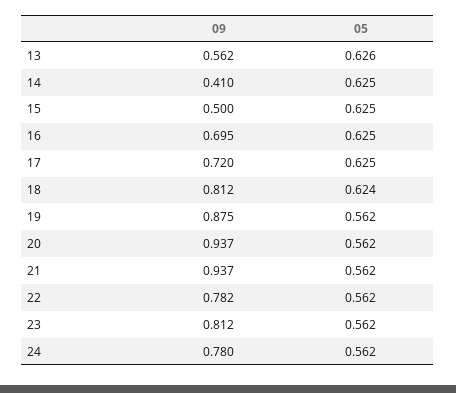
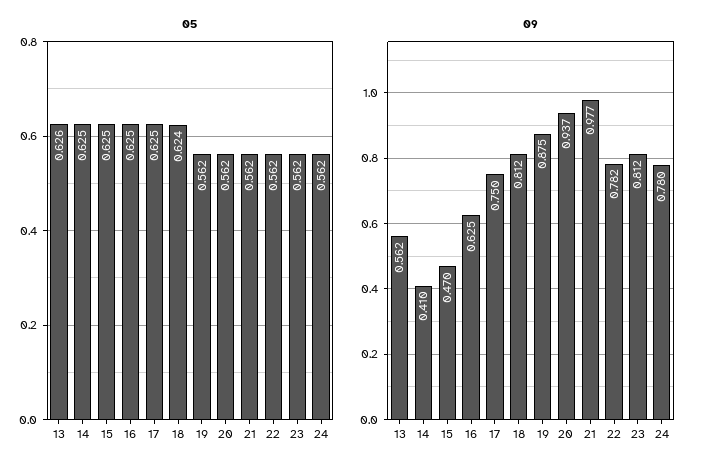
09, 15: 0.5 -> 0.47
09, 16: 0.695 -> 0.625
09, 17: 0.72 -> 0.75
09, 21: 0.937 -> 0.977

